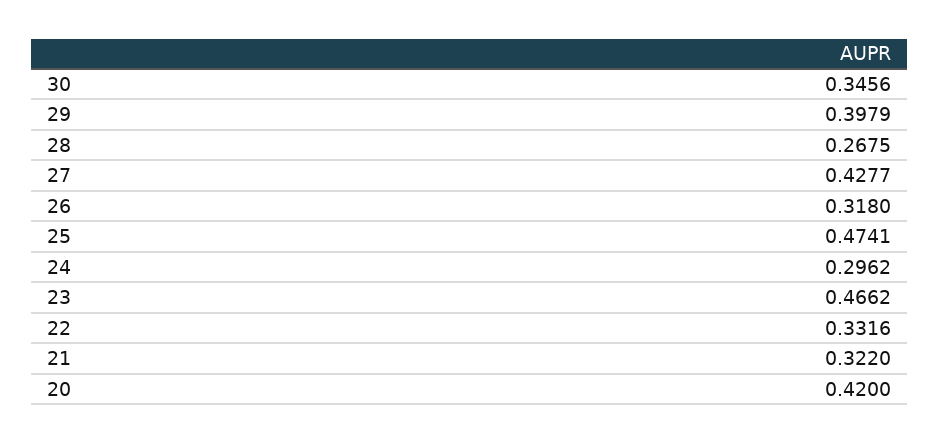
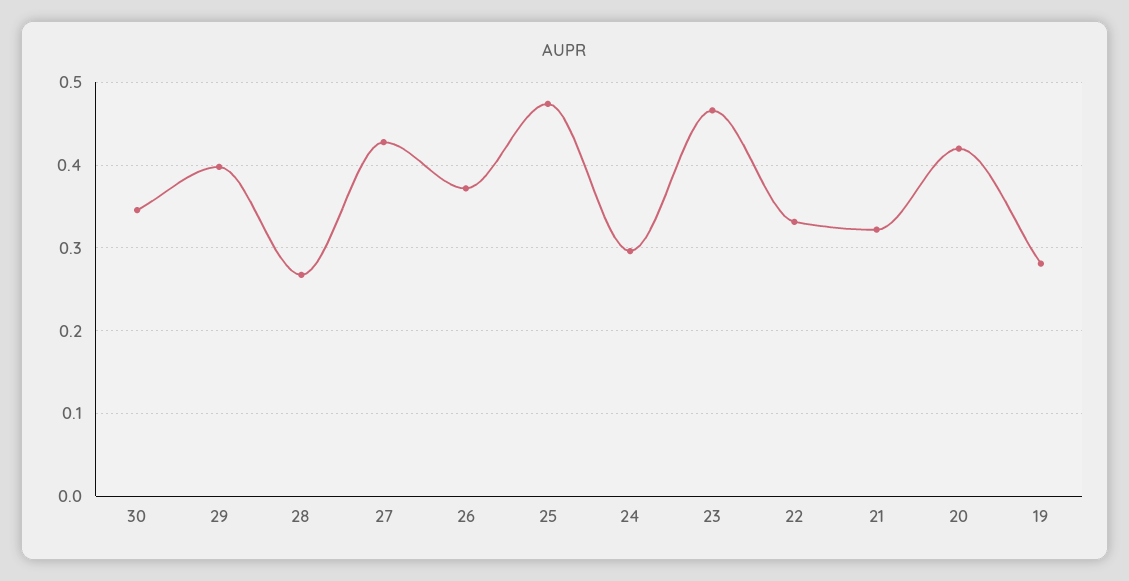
26: 0.318 -> 0.37
19: none -> 0.28

